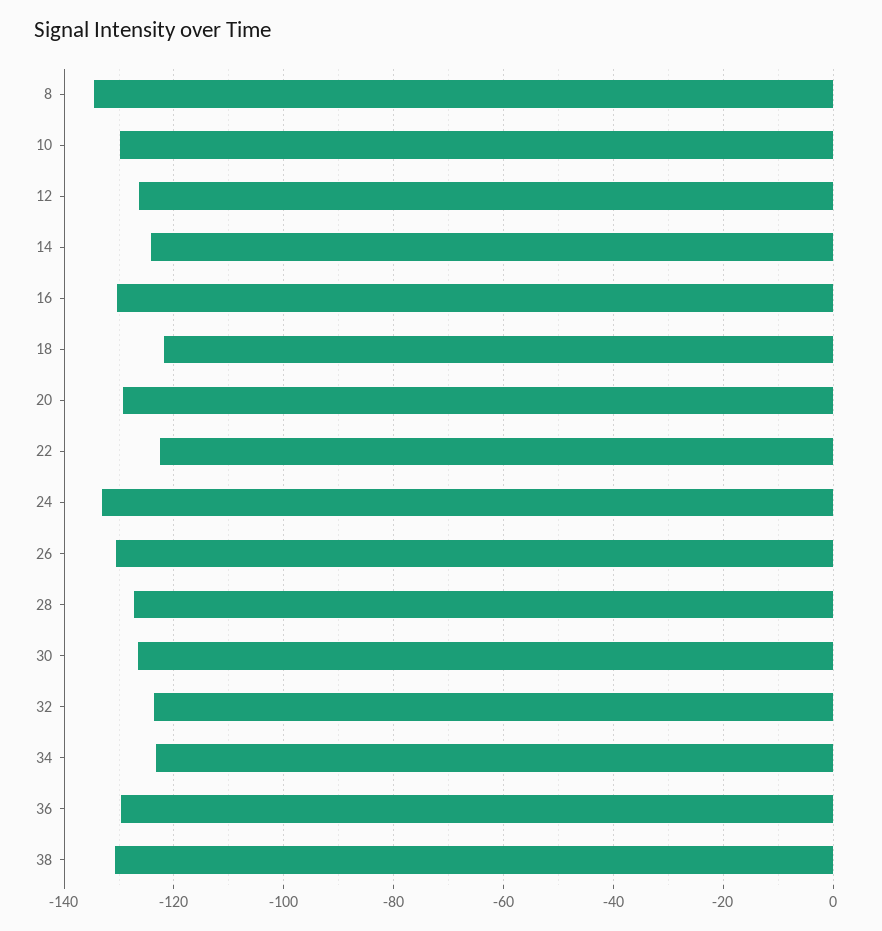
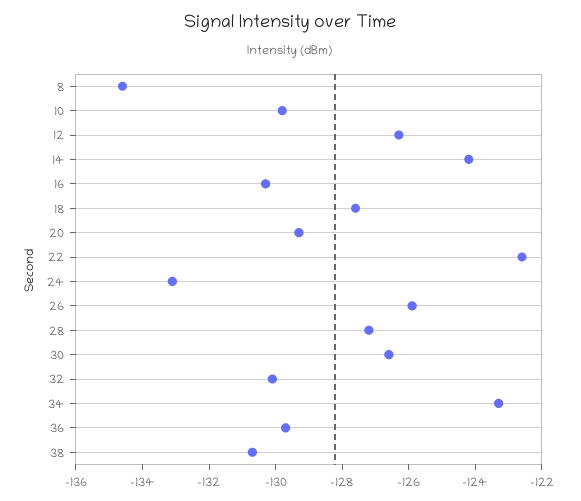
18: -122 -> -127.5
26: -130 -> -126
32: -124 -> -130

